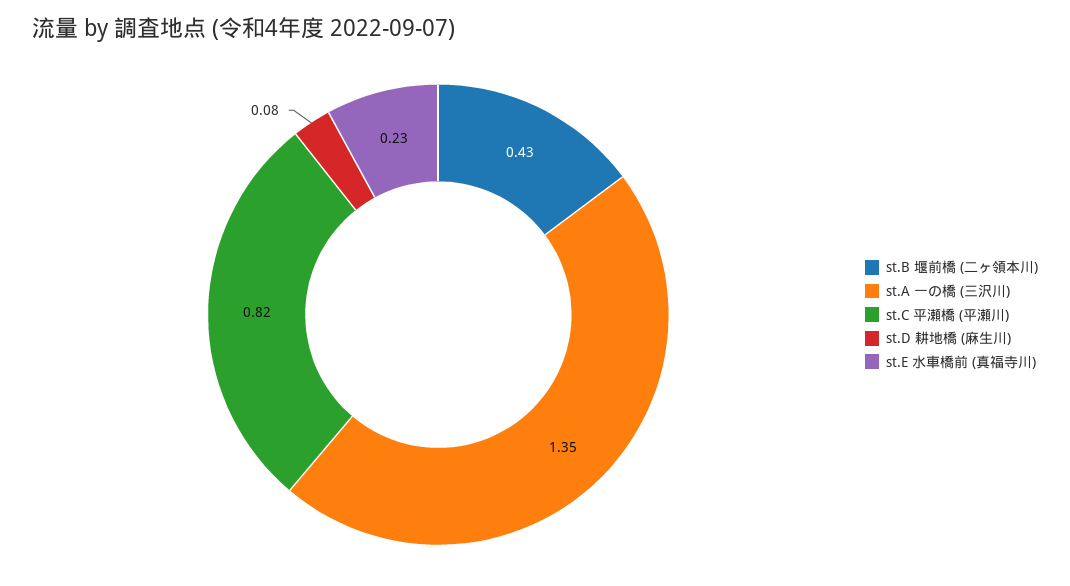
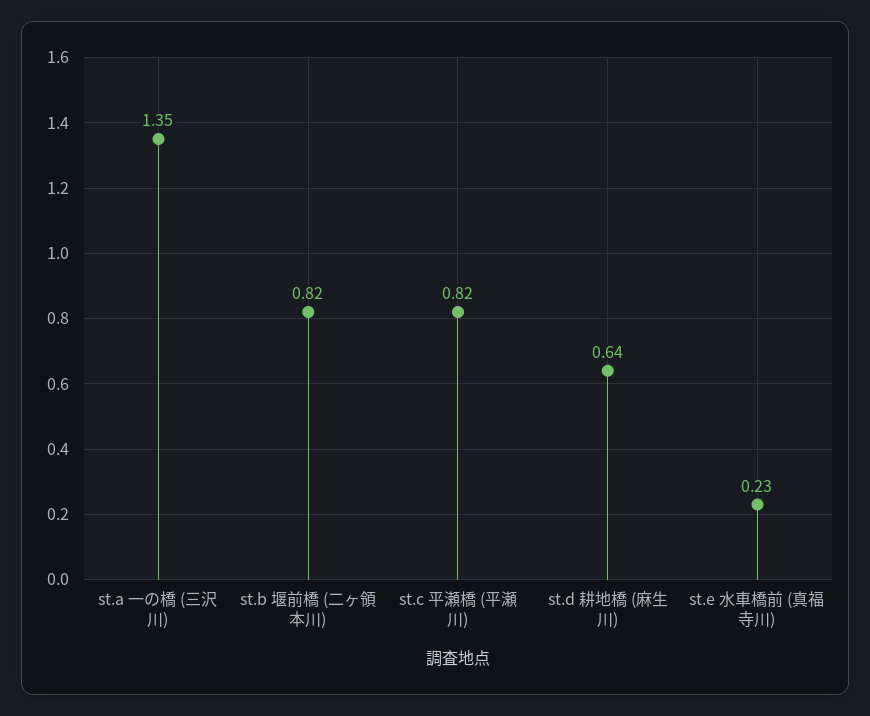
st.B 堰前橋 (二ヶ領本川): 0.43 -> 0.82
st.D 耕地橋 (麻生川): 0.08 -> 0.64

